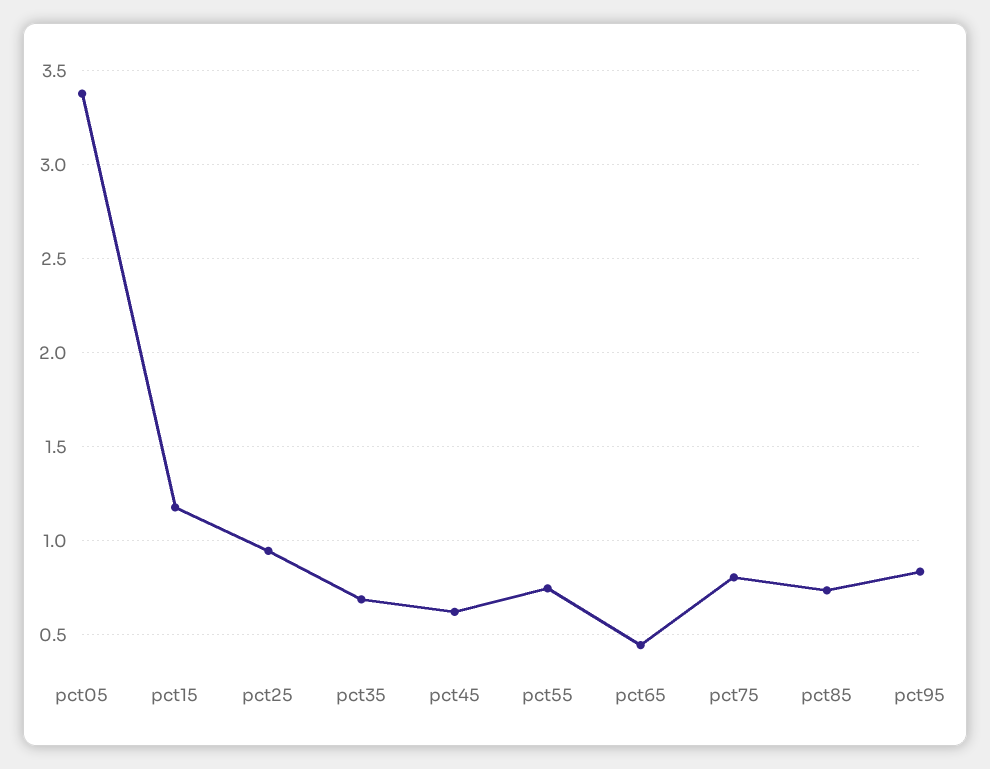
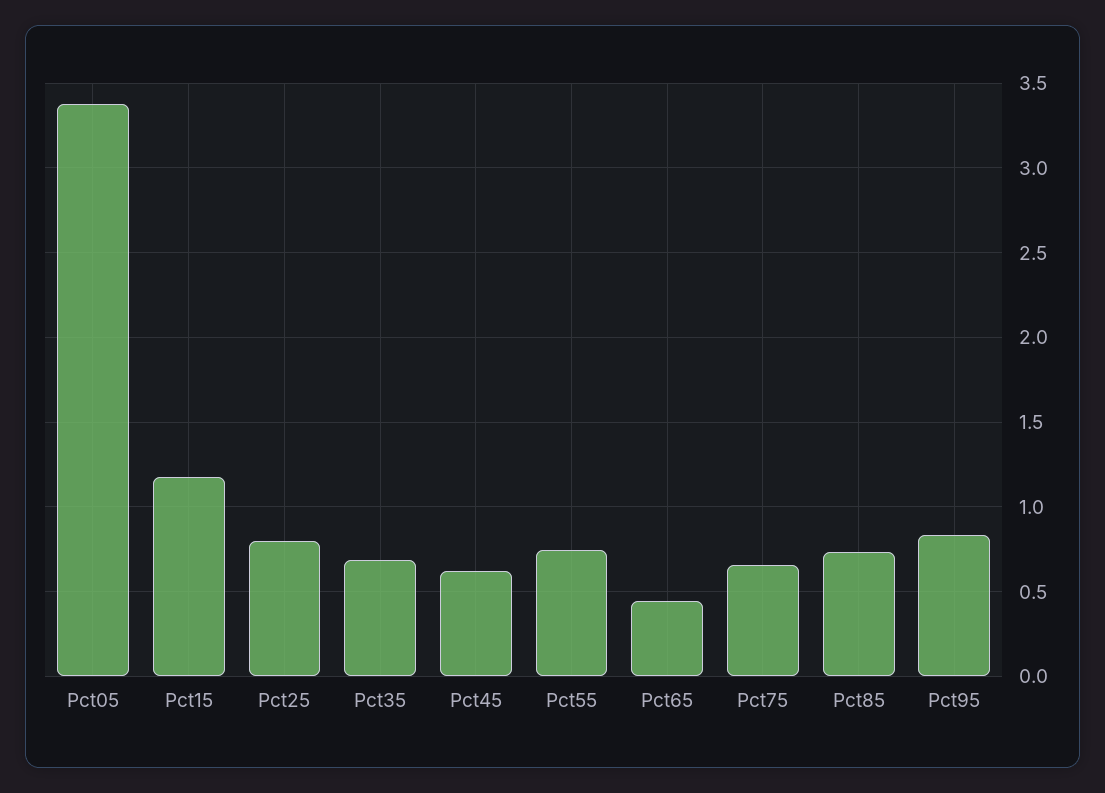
pct25: 0.95 -> 0.8
pct75: 0.8 -> 0.65

